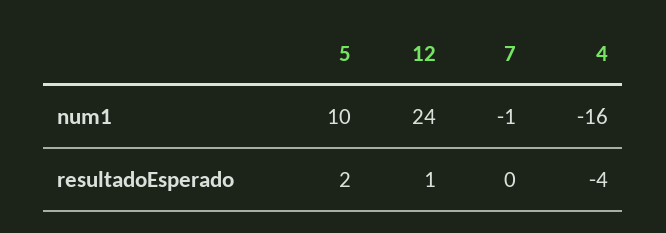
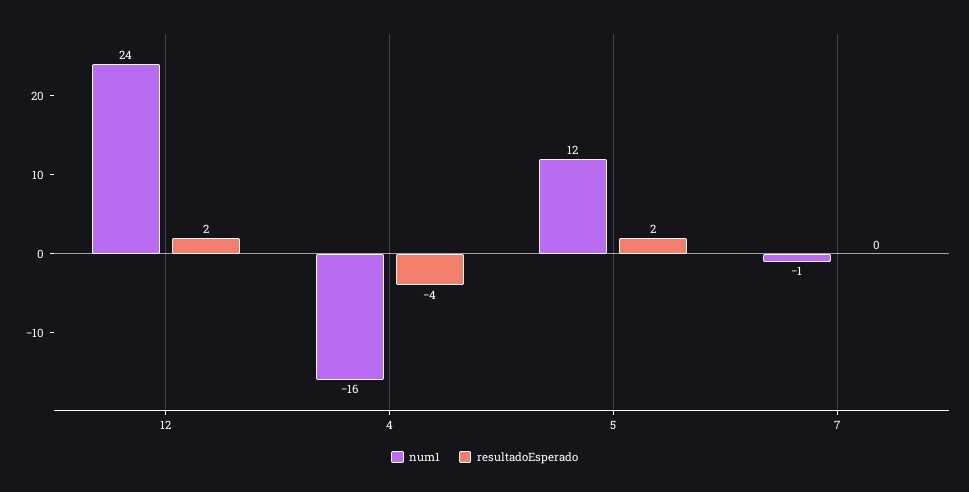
num1, 5: 10 -> 12
resultadoEsperado, 12: 1 -> 2

